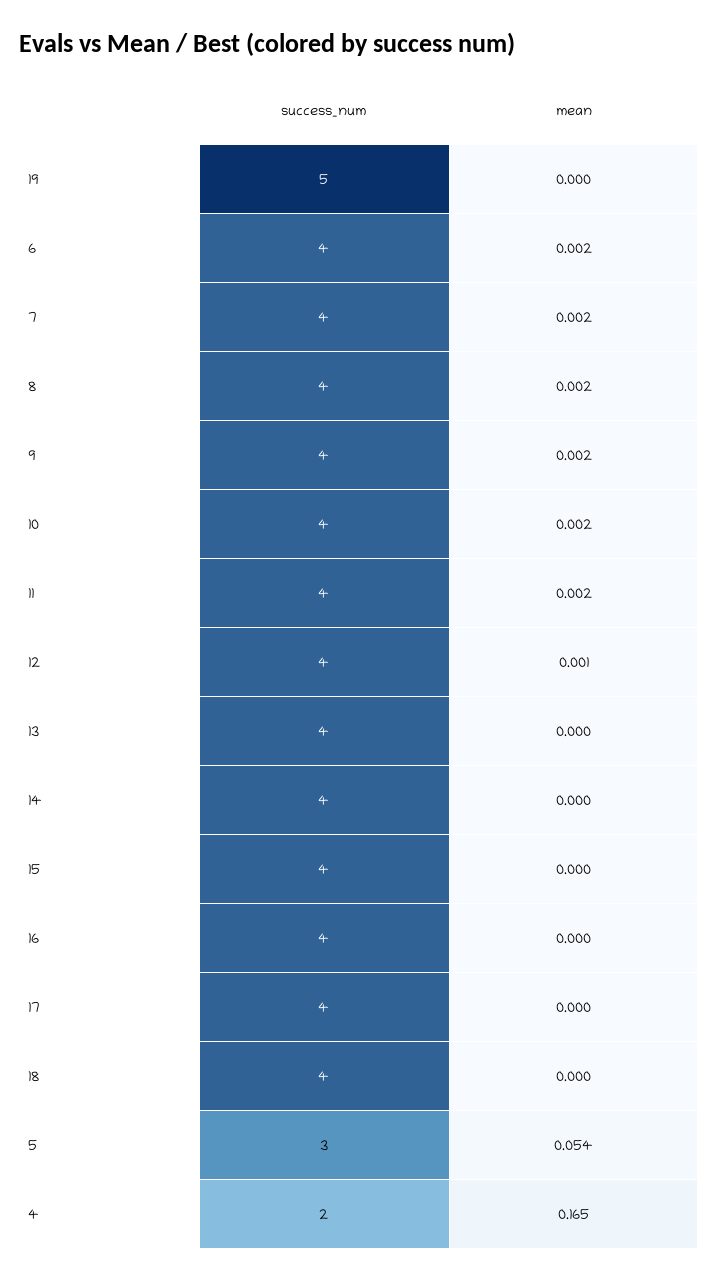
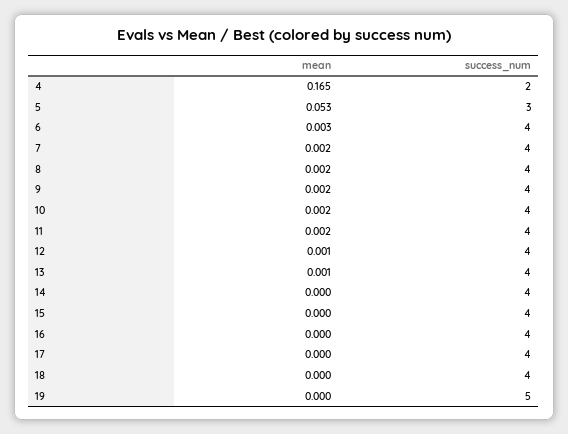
mean, 6: 0.002 -> 0.003
mean, 13: 0 -> 0.001
mean, 5: 0.054 -> 0.053

